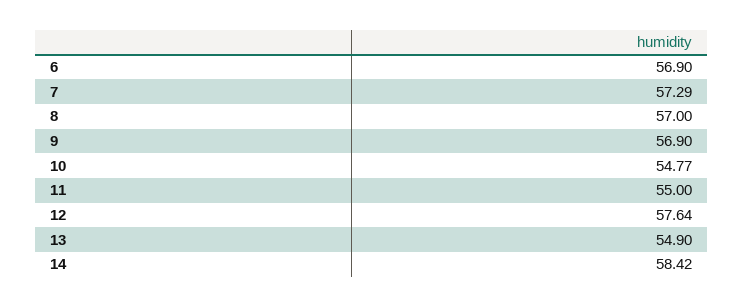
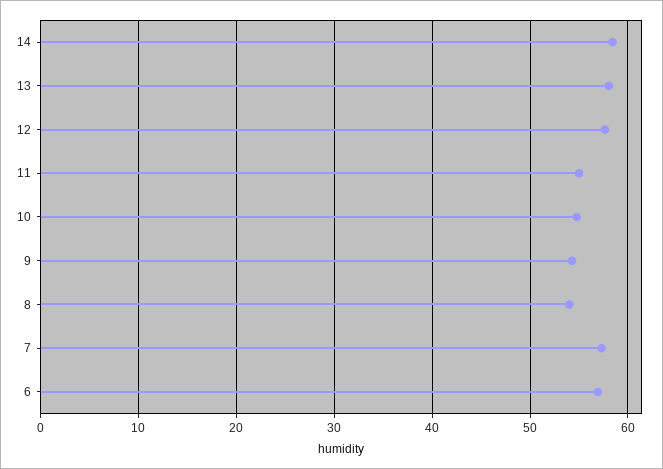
8: 57 -> 54
9: 56.9 -> 54
13: 54.9 -> 58

